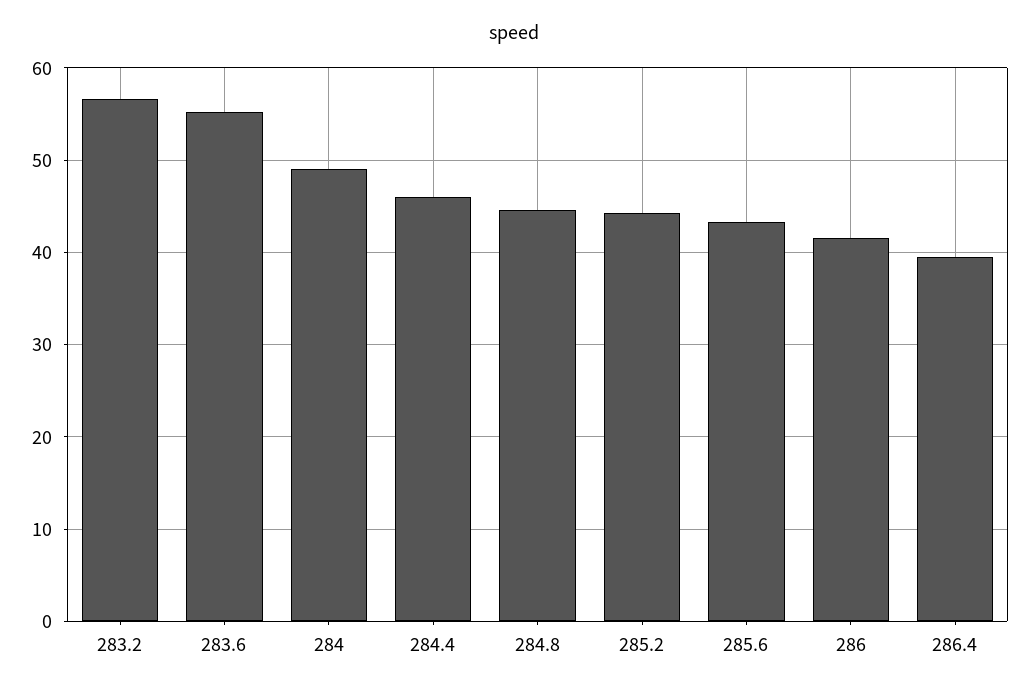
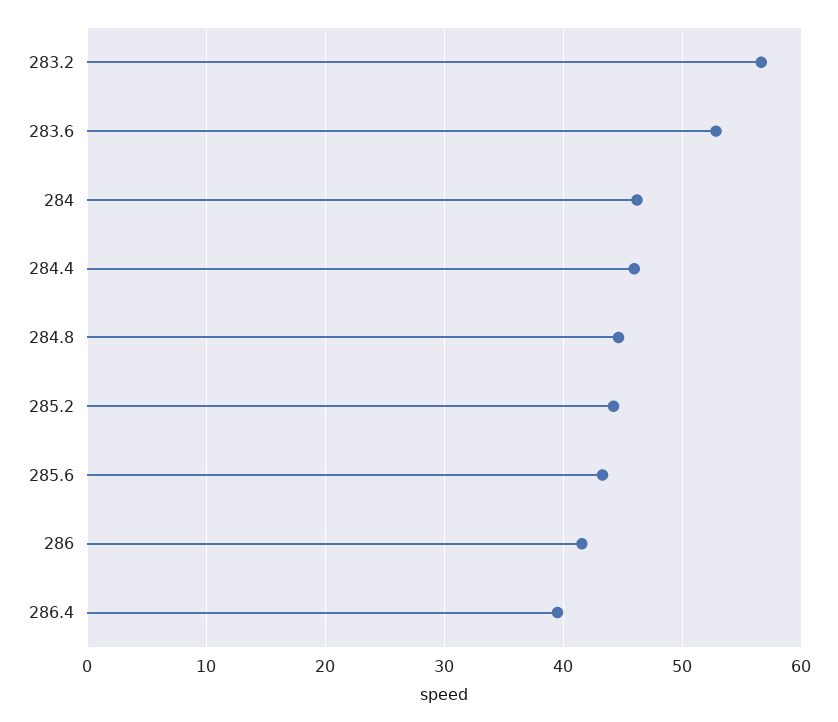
283.6: 55 -> 53
284: 49 -> 46

